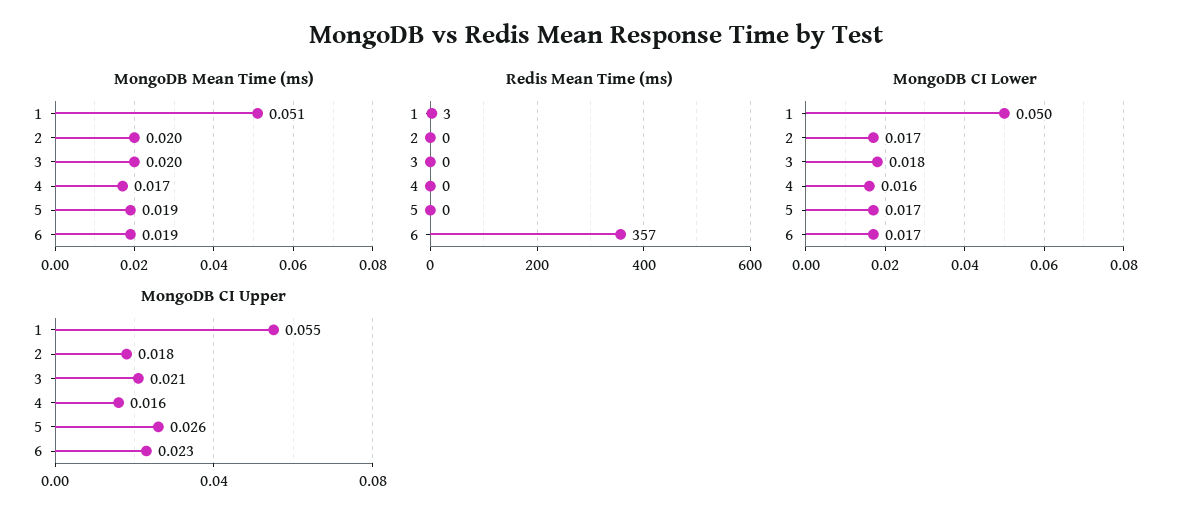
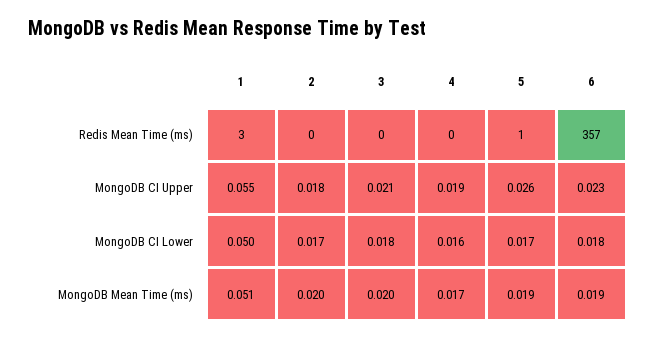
Redis Mean Time (ms), 5: 0 -> 1
MongoDB CI Lower, 6: 0.017 -> 0.018
MongoDB CI Upper, 4: 0.016 -> 0.019

